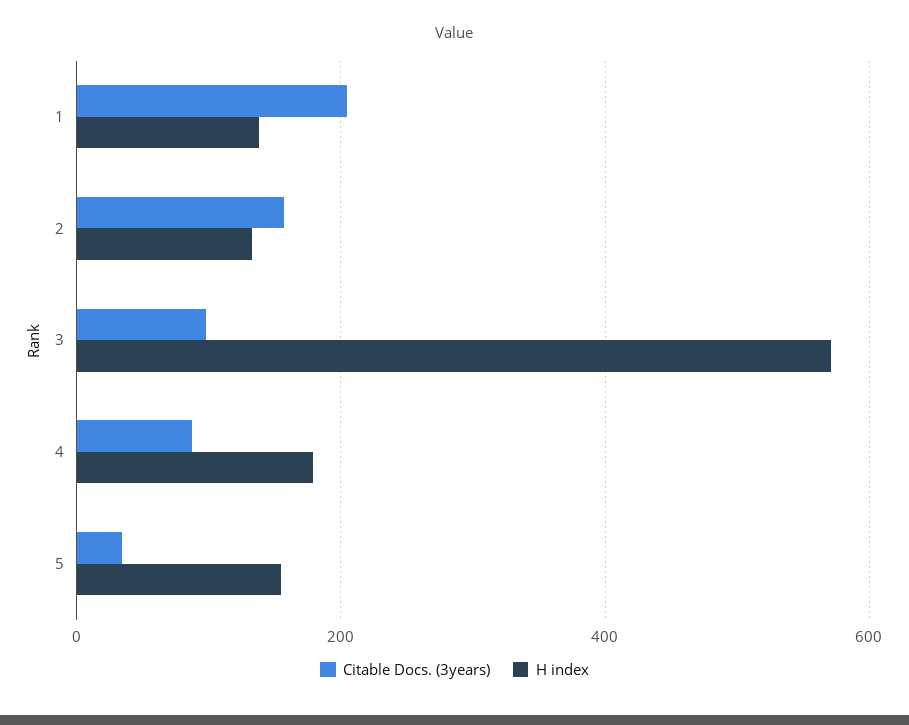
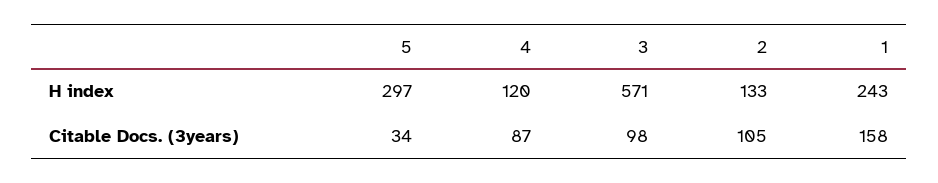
Citable Docs. (3years), 1: 200 -> 158
H index, 1: 140 -> 243
Citable Docs. (3years), 2: 160 -> 105
H index, 4: 180 -> 120
H index, 5: 160 -> 297

